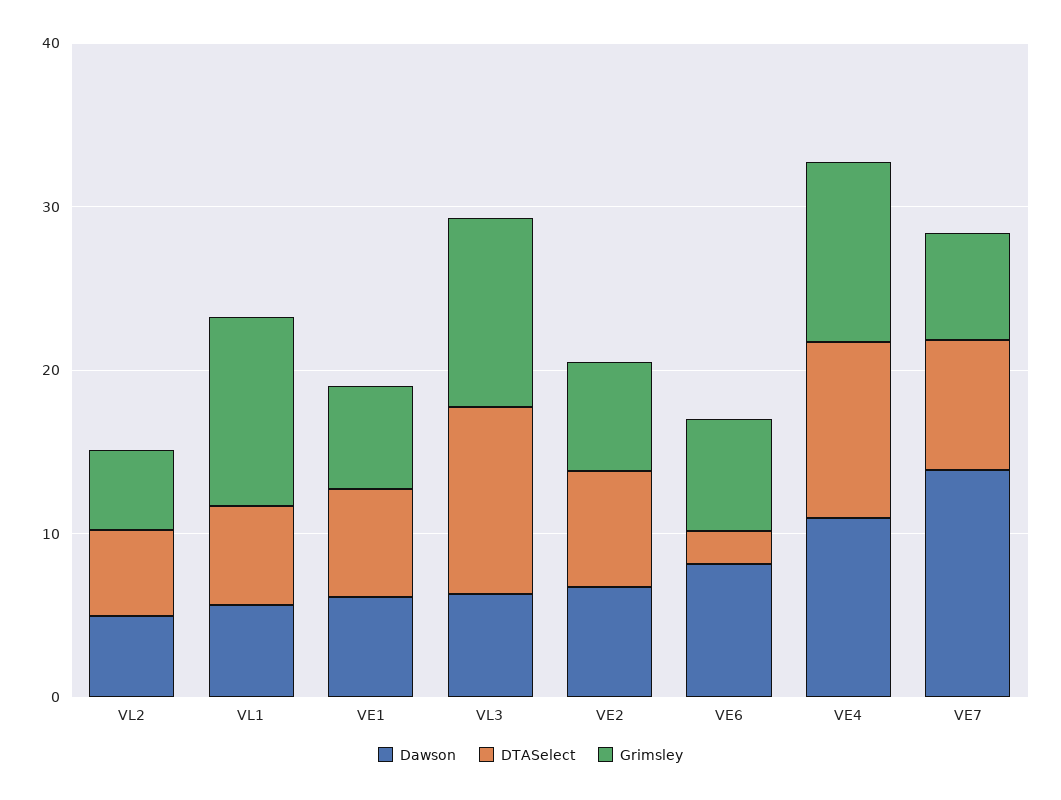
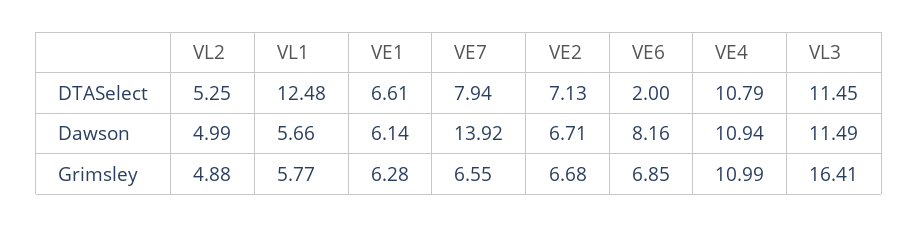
DTASelect, VL1: 6 -> 12.48
Grimsley, VL1: 12 -> 5.77
Dawson, VL3: 6 -> 11.49
Grimsley, VL3: 12 -> 16.41

